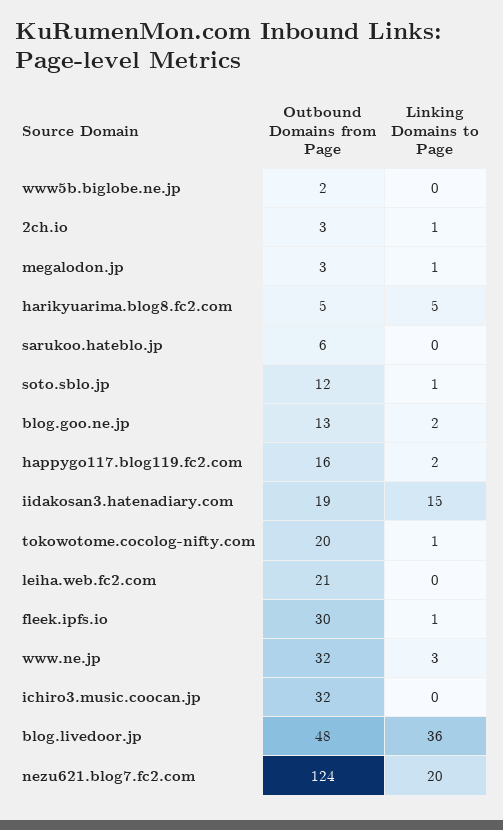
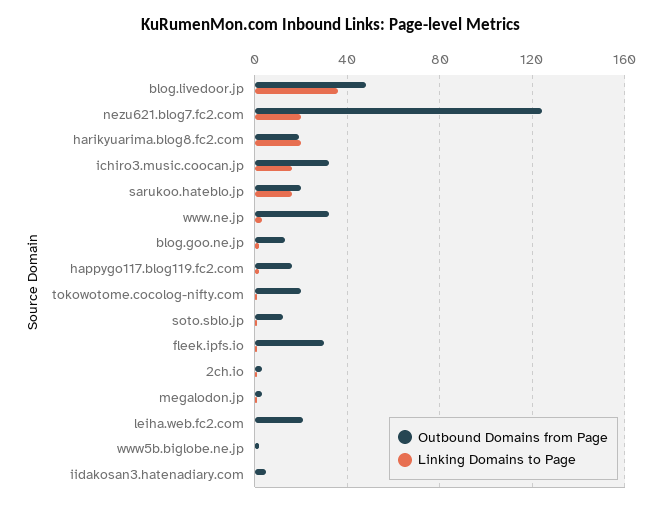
Outbound Domains from Page, harikyuarima.blog8.fc2.com: 5 -> 20
Linking Domains to Page, harikyuarima.blog8.fc2.com: 5 -> 20
Outbound Domains from Page, sarukoo.hateblo.jp: 6 -> 20
Linking Domains to Page, sarukoo.hateblo.jp: 0 -> 15
Outbound Domains from Page, iidakosan3.hatenadiary.com: 19 -> 5
Linking Domains to Page, iidakosan3.hatenadiary.com: 15 -> 0
Linking Domains to Page, ichiro3.music.coocan.jp: 0 -> 15

